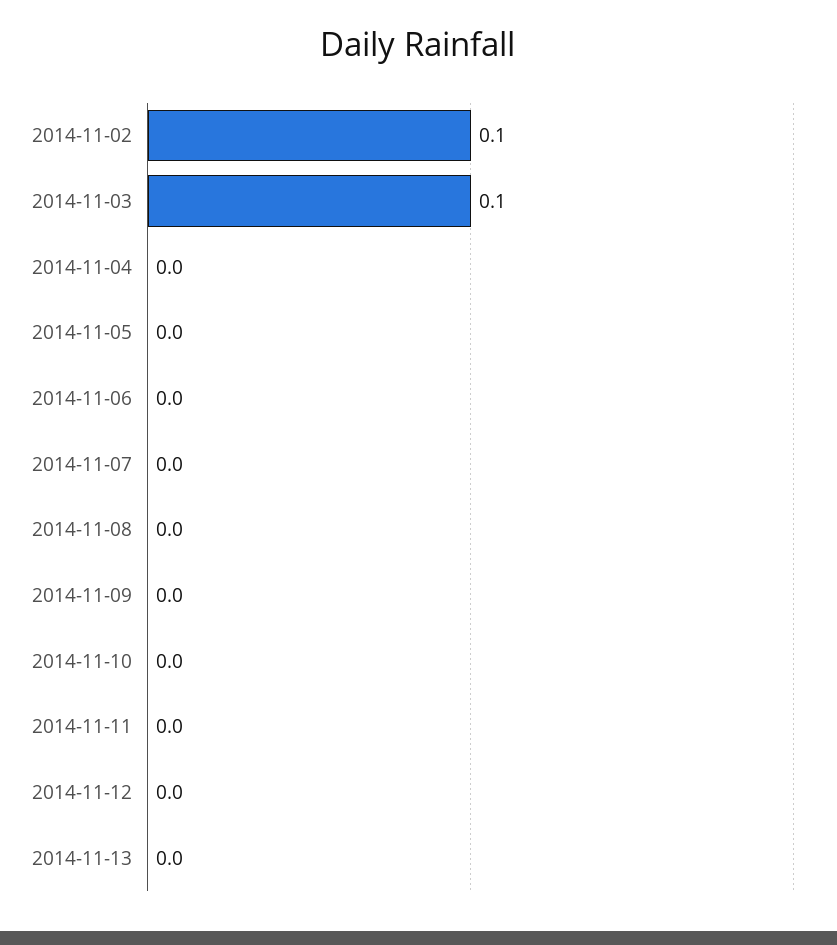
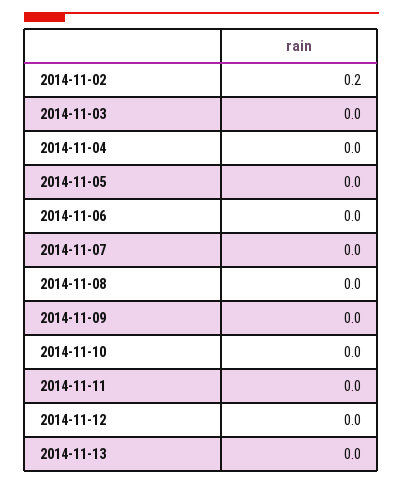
2014-11-02: 0.1 -> 0.2
2014-11-03: 0.1 -> 0

